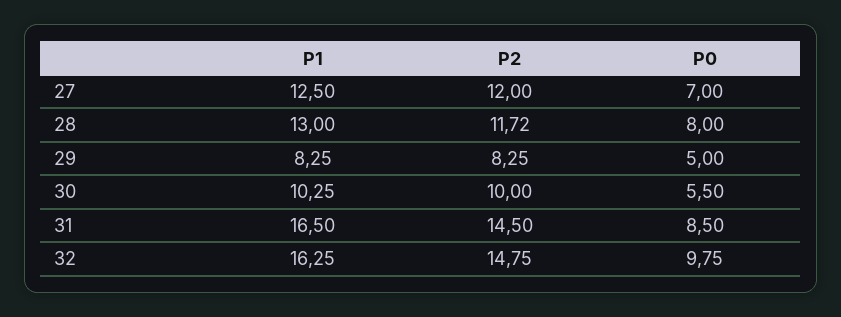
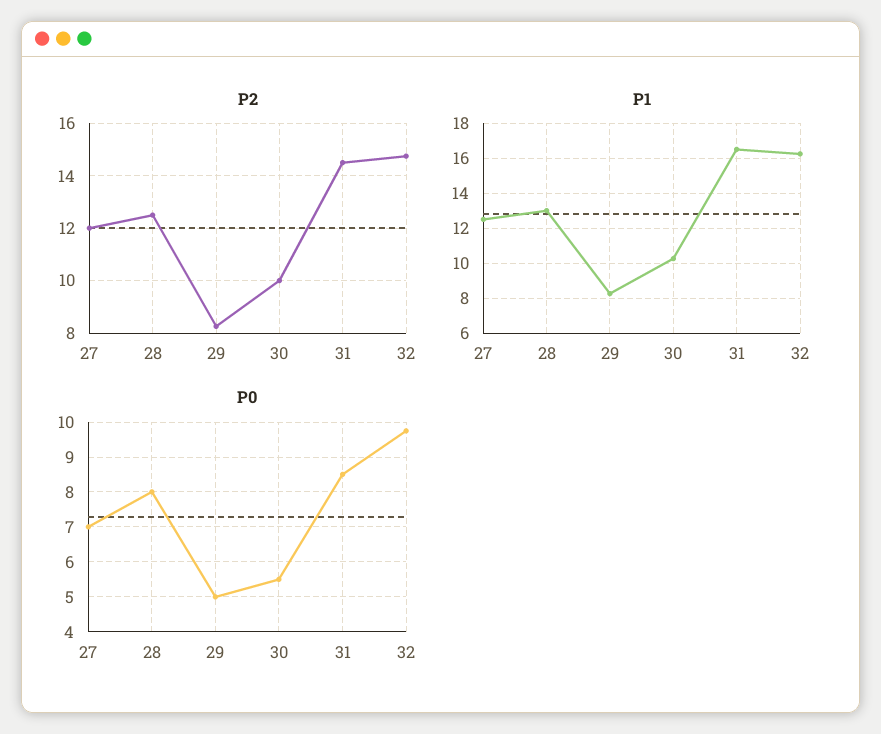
P2, 28: 11.72 -> 12.5

